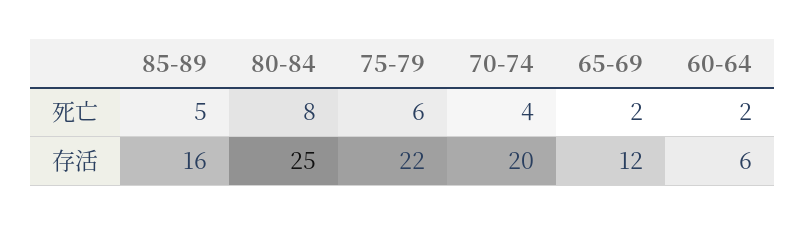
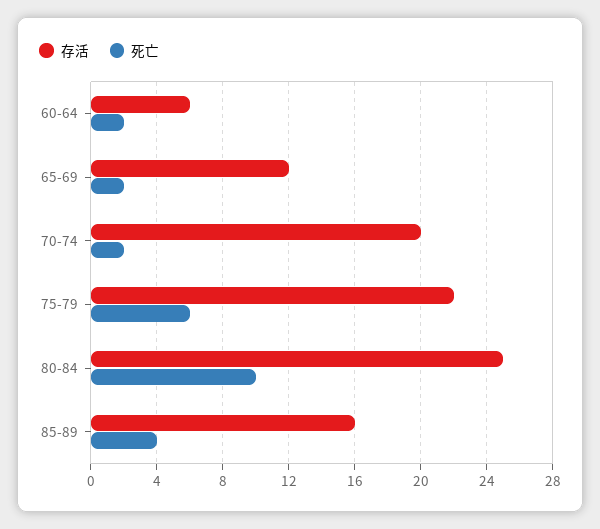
死亡, 85-89: 5 -> 4
死亡, 80-84: 8 -> 10
死亡, 70-74: 4 -> 2

